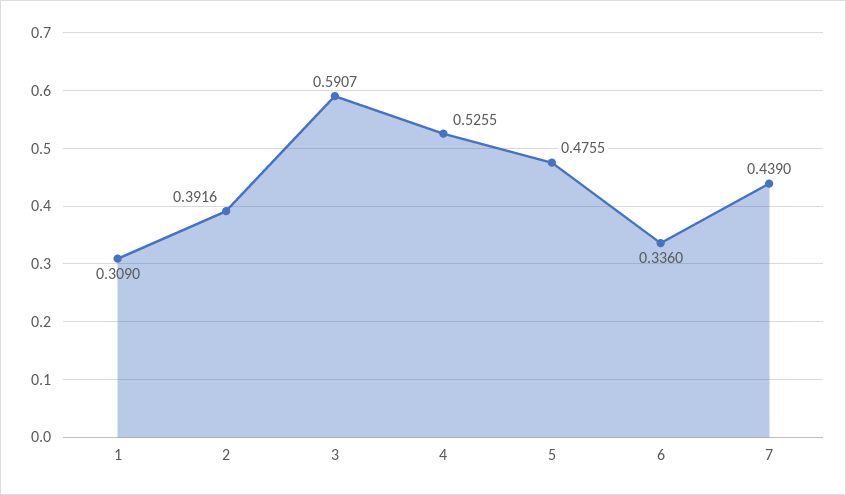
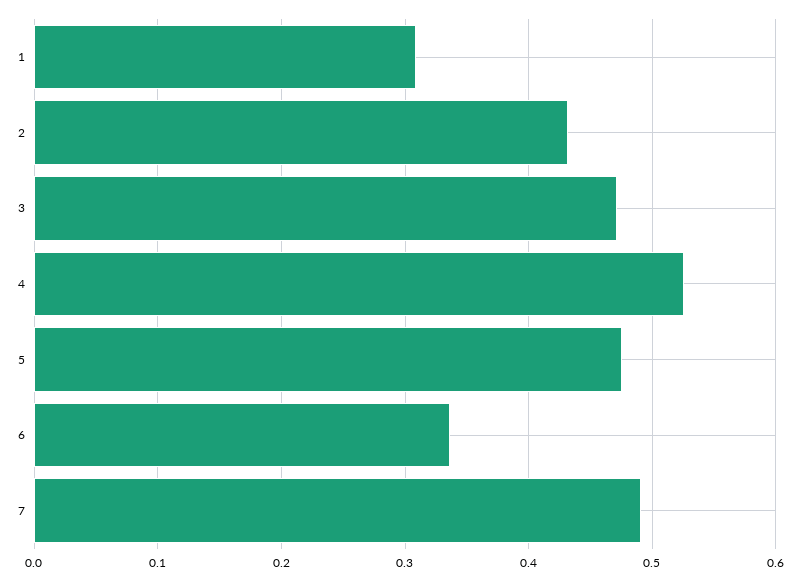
2: 0.3916 -> 0.43
3: 0.5907 -> 0.47
7: 0.439 -> 0.49

